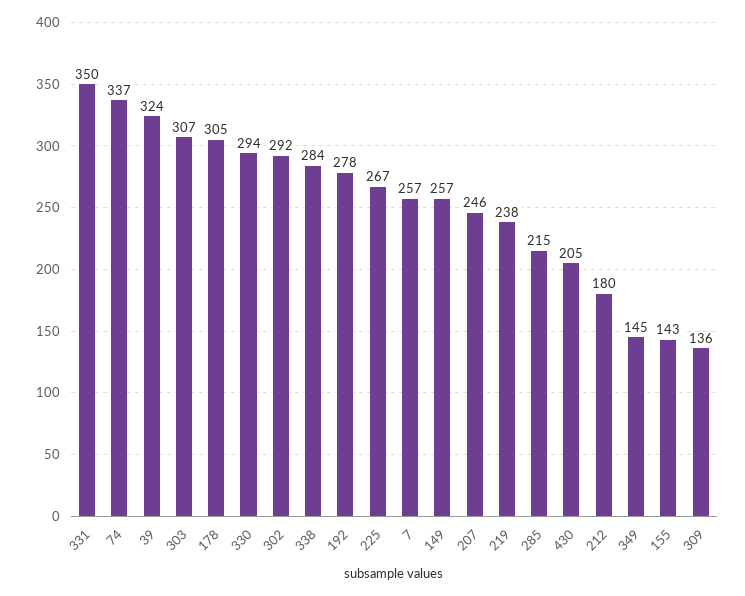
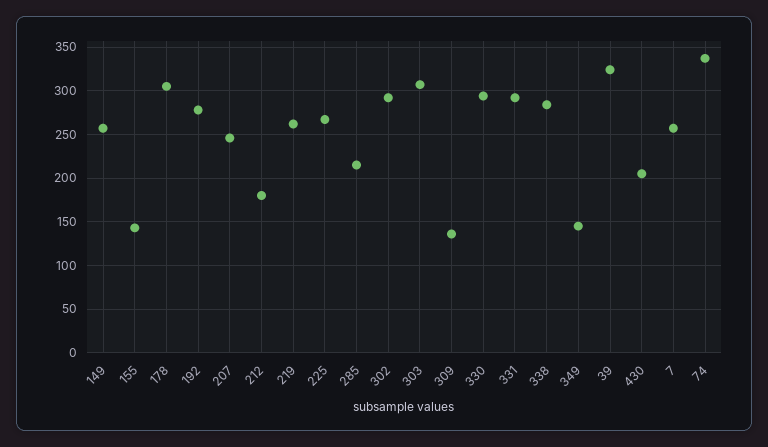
331: 350 -> 290
219: 238 -> 260

